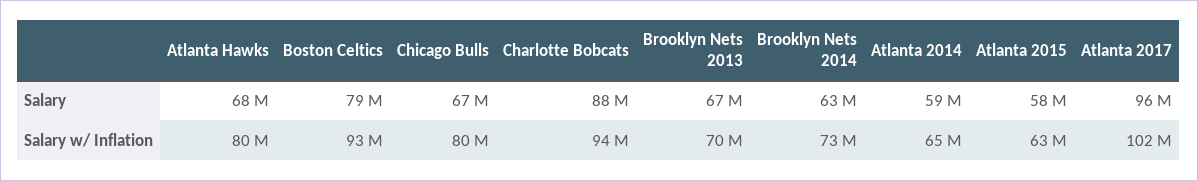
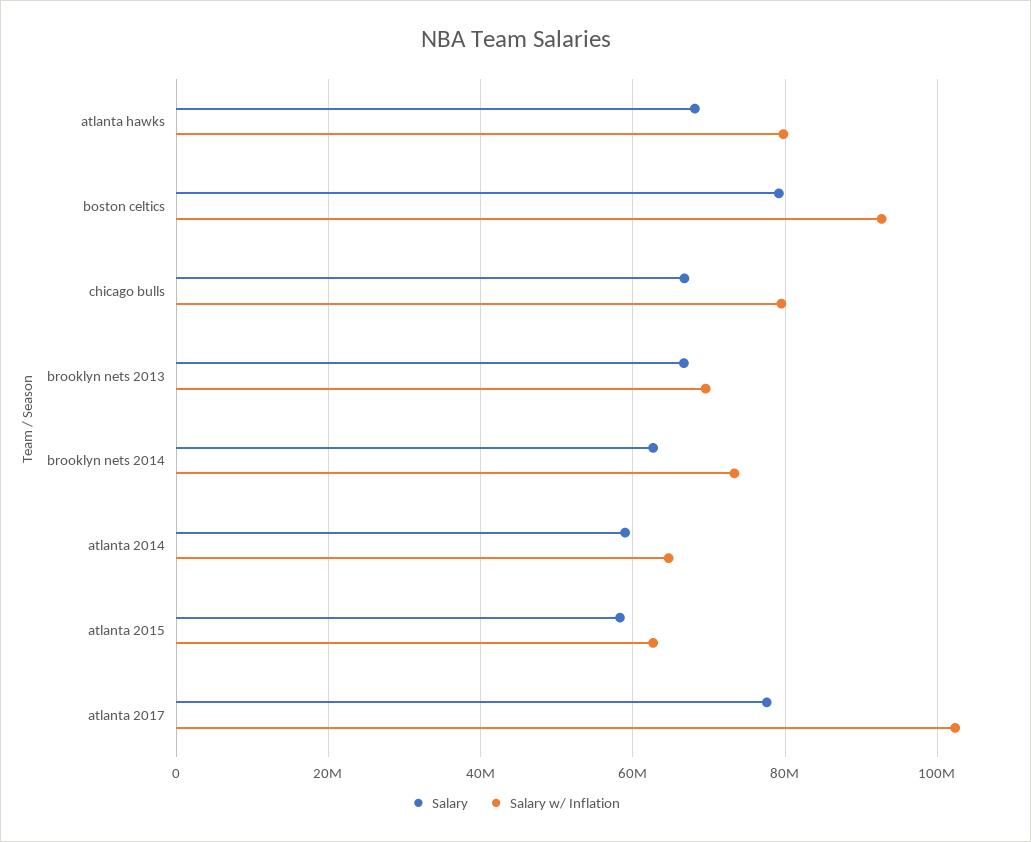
Salary, Charlotte Bobcats: 88000000 -> none
Salary, Atlanta 2017: 96000000 -> 78000000
Salary w/ Inflation, Charlotte Bobcats: 94000000 -> none

